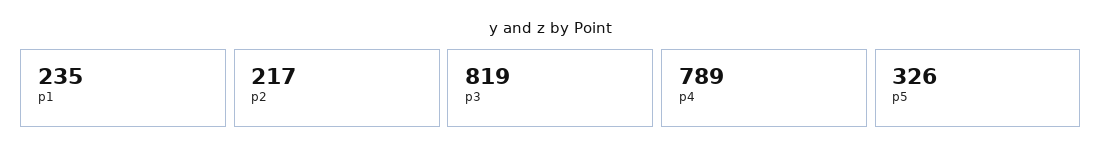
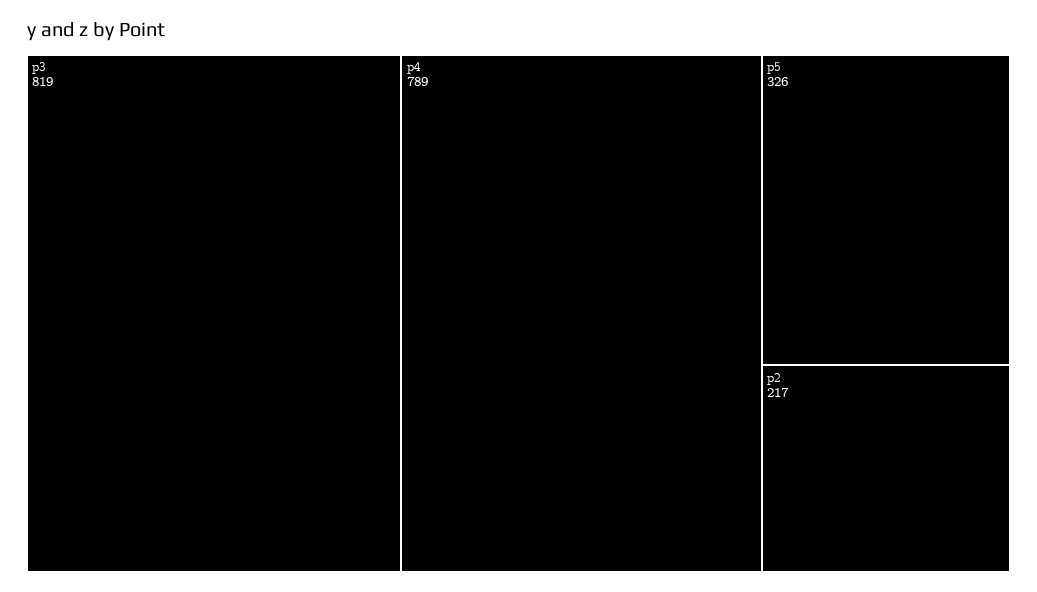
p1: 235 -> none

